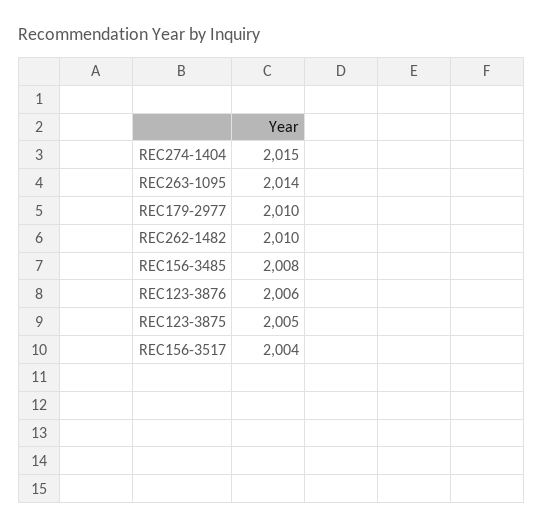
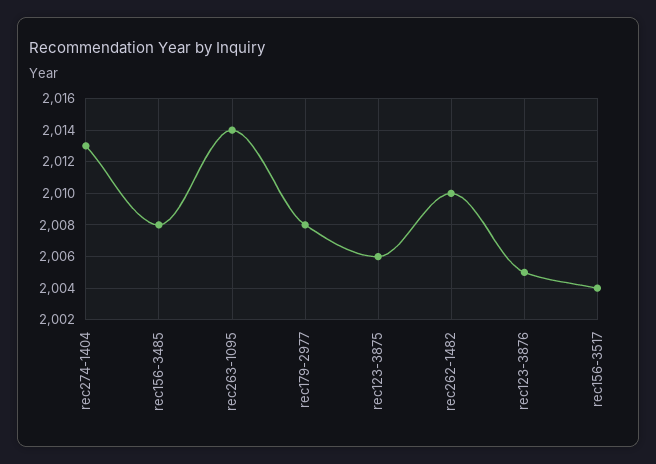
REC274-1404: 2015 -> 2013
REC179-2977: 2010 -> 2008
REC123-3876: 2006 -> 2005
REC123-3875: 2005 -> 2006

